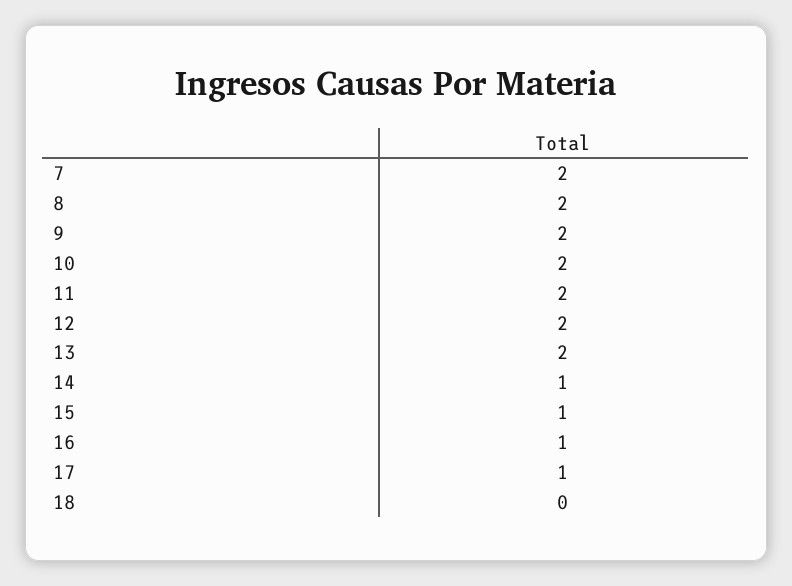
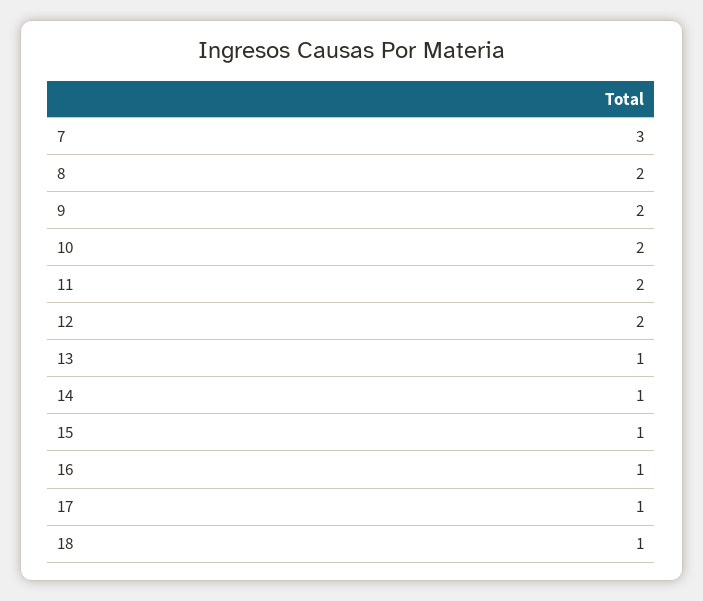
7: 2 -> 3
13: 2 -> 1
18: 0 -> 1

